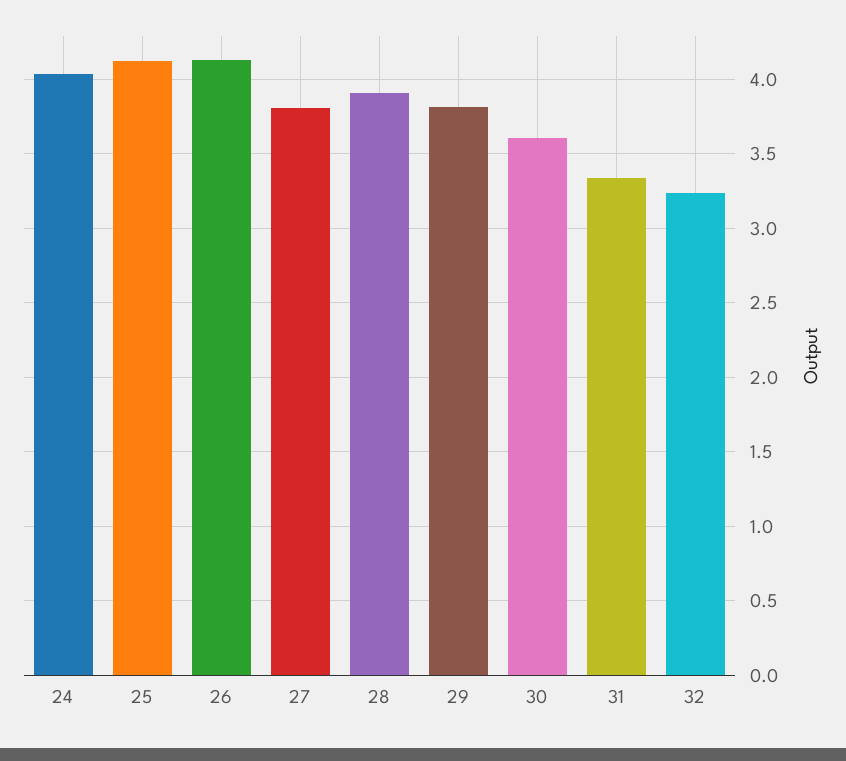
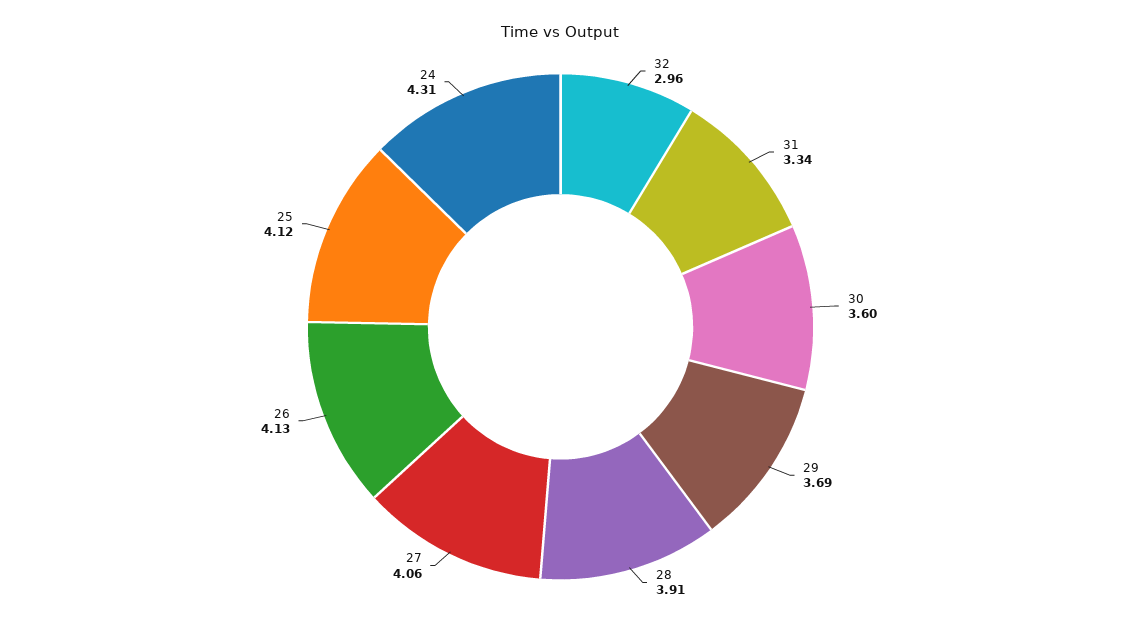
24: 4.05 -> 4.31
27: 3.8 -> 4.06
29: 3.8 -> 3.69
32: 3.25 -> 2.96

